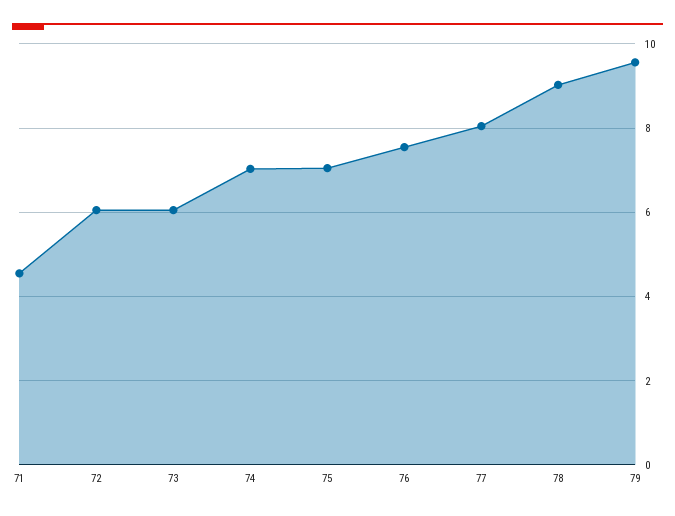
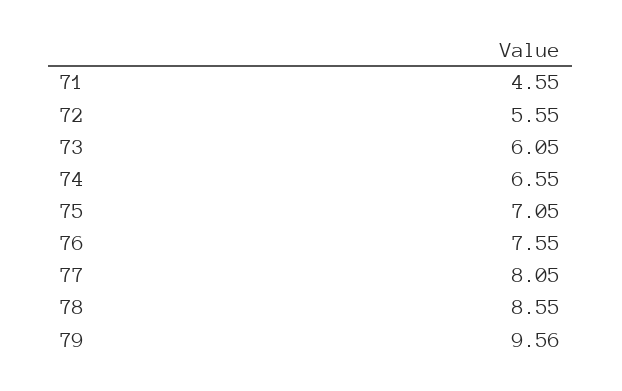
72: 6 -> 5.55
74: 7 -> 6.55
78: 9 -> 8.55

